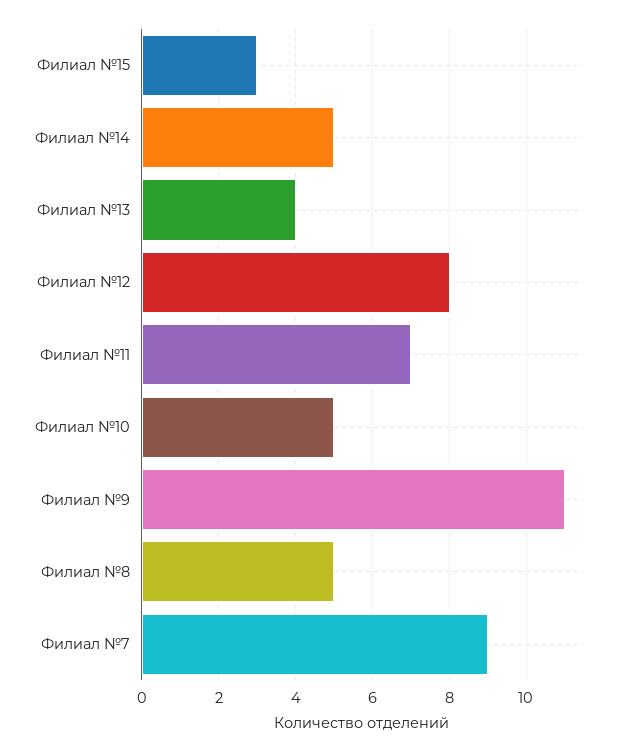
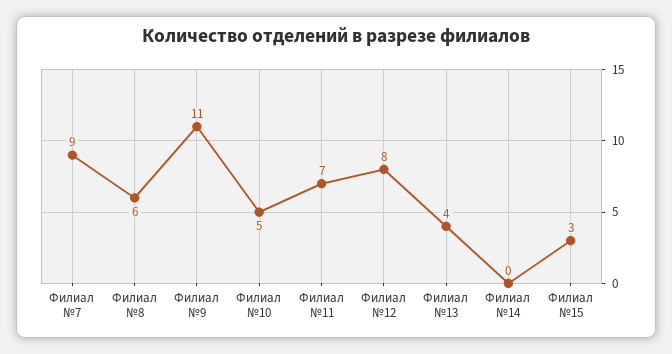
Филиал №14: 5 -> 0
Филиал №8: 5 -> 6

